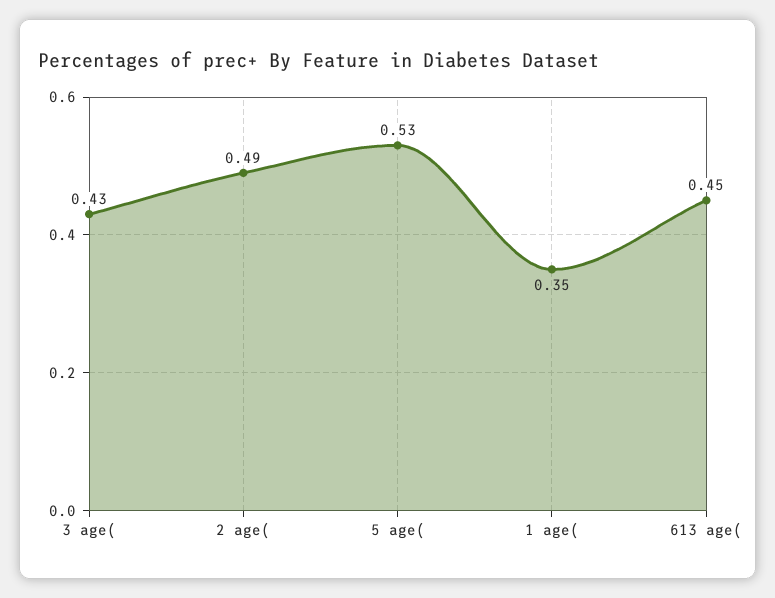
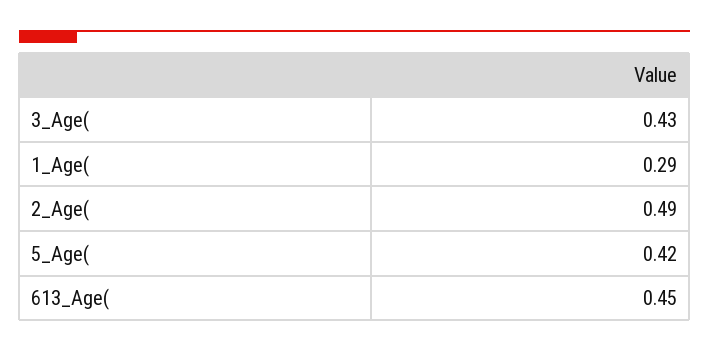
5 age(: 0.53 -> 0.42
1 age(: 0.35 -> 0.29

